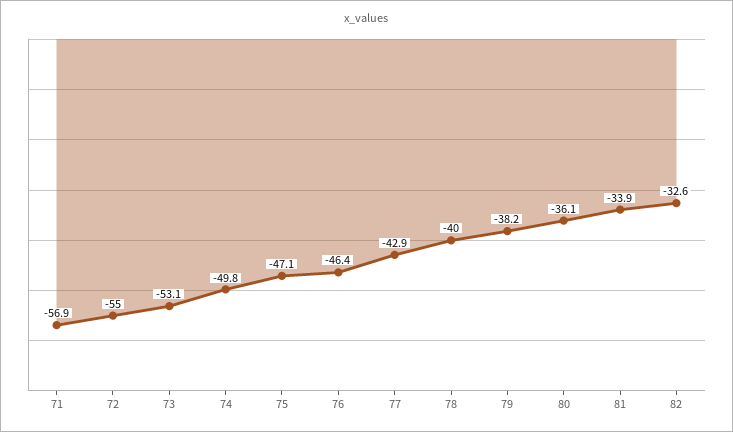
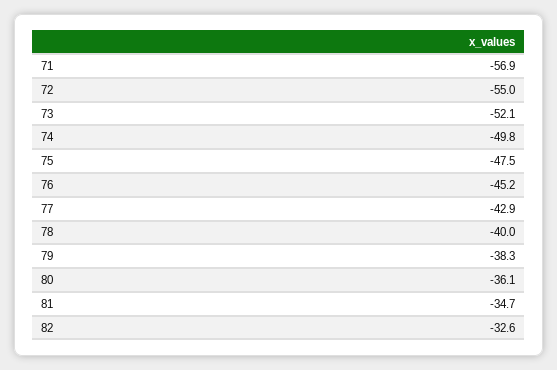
73: -53.1 -> -52.1
75: -47.1 -> -47.5
76: -46.4 -> -45.2
79: -38.2 -> -38.3
81: -33.9 -> -34.7

